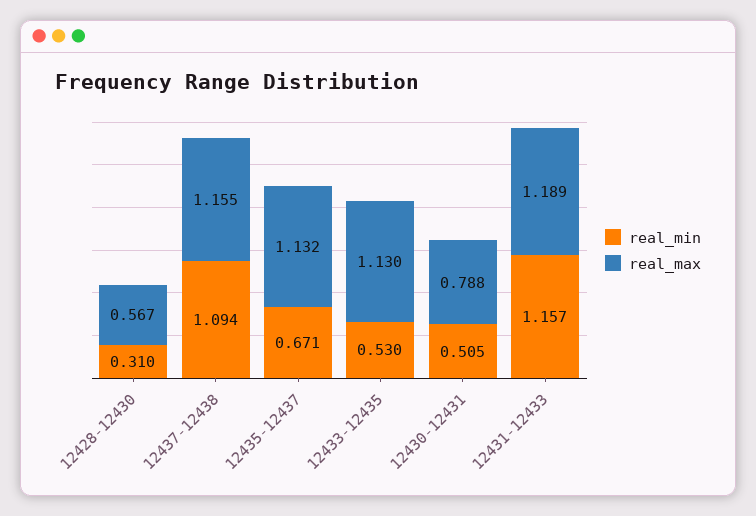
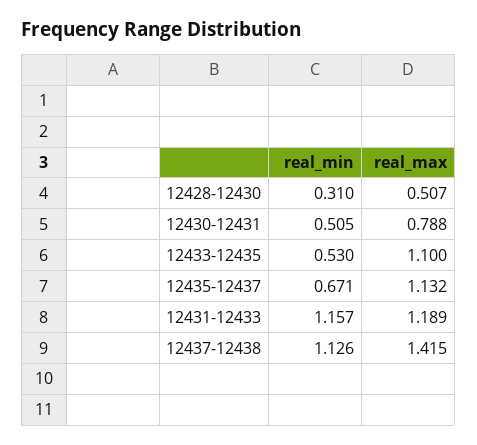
real_max, 12428-12430: 0.567 -> 0.507
real_min, 12437-12438: 1.094 -> 1.126
real_max, 12437-12438: 1.155 -> 1.415
real_max, 12433-12435: 1.13 -> 1.1

